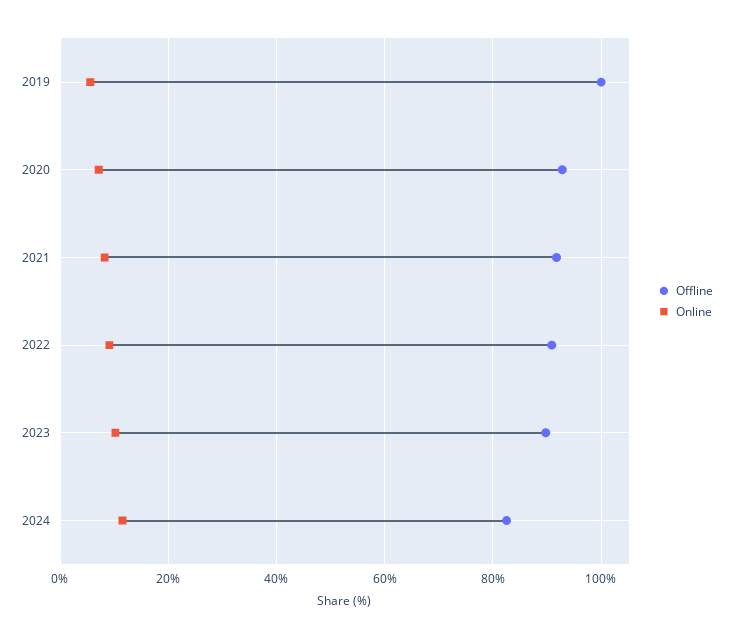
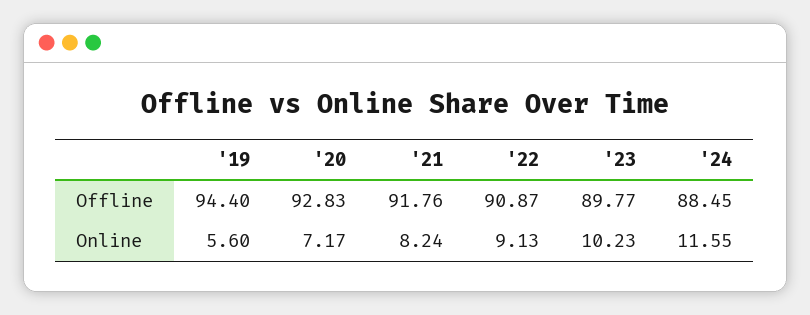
Offline, 2019: 100 -> 94.4
Offline, 2024: 82 -> 88.45

